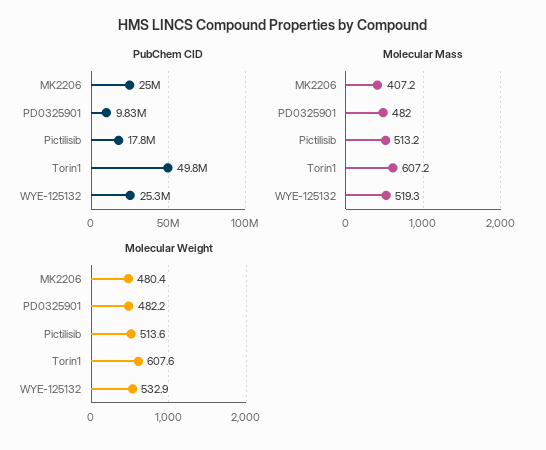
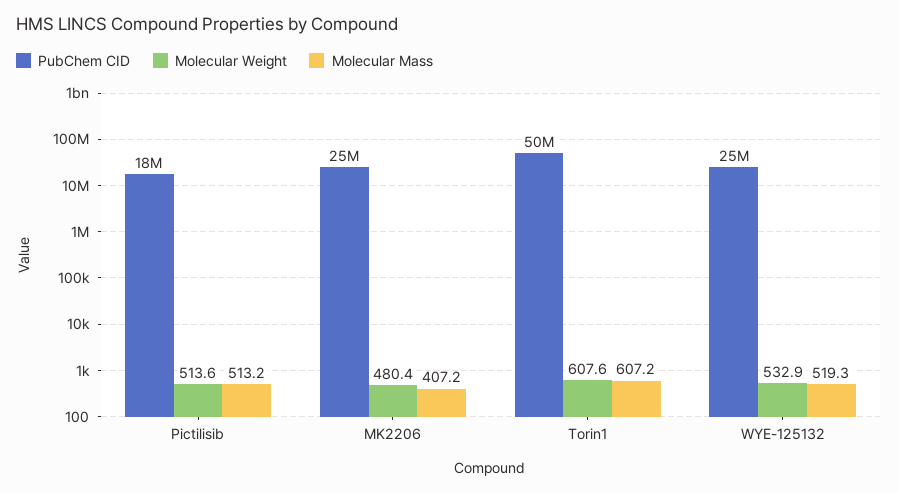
PubChem CID, PD0325901: 9830000 -> none
Molecular Mass, PD0325901: 482 -> none
Molecular Weight, PD0325901: 482.2 -> none

